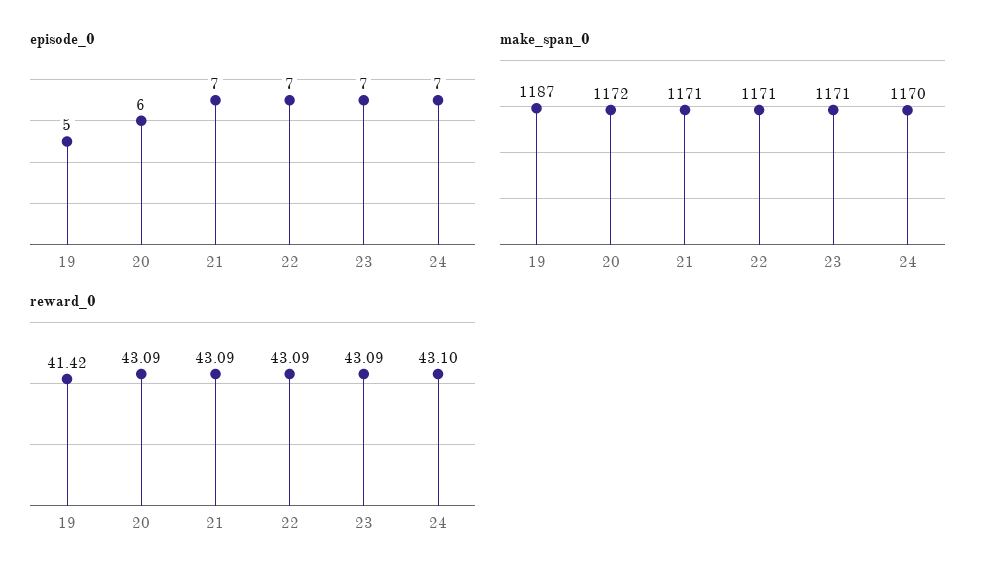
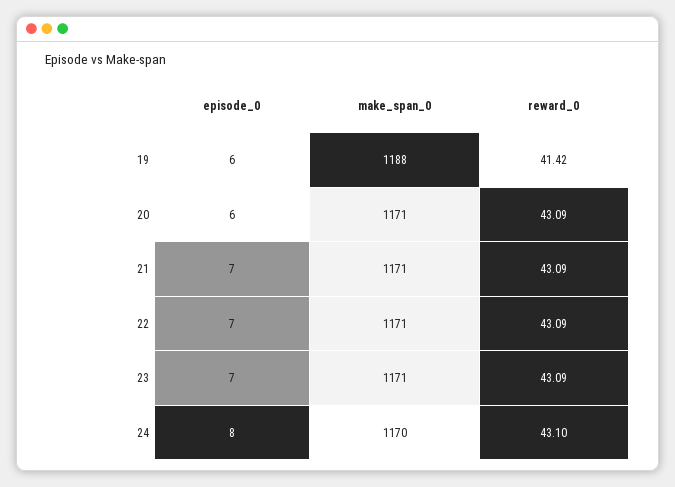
episode_0, 19: 5 -> 6
episode_0, 24: 7 -> 8
make_span_0, 19: 1187 -> 1188
make_span_0, 20: 1172 -> 1171

